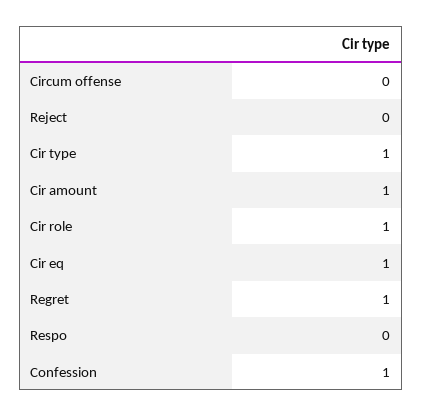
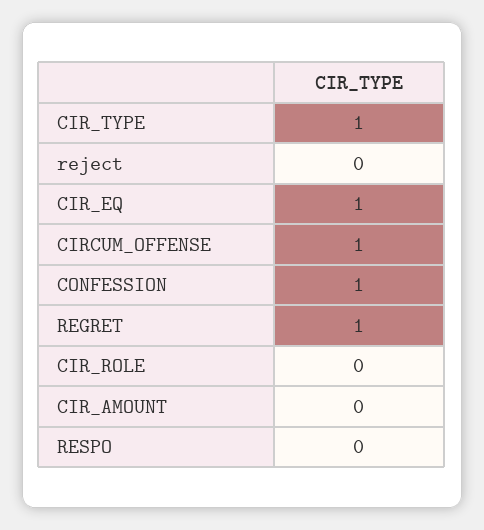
Circum offense: 0 -> 1
Cir amount: 1 -> 0
Cir role: 1 -> 0

